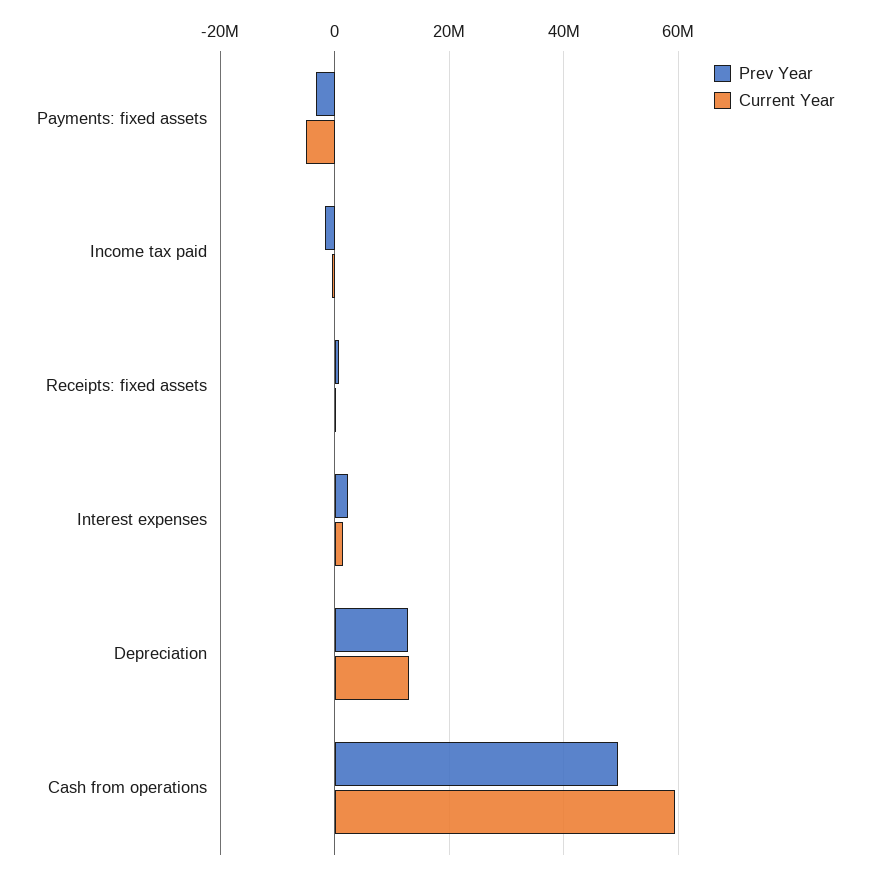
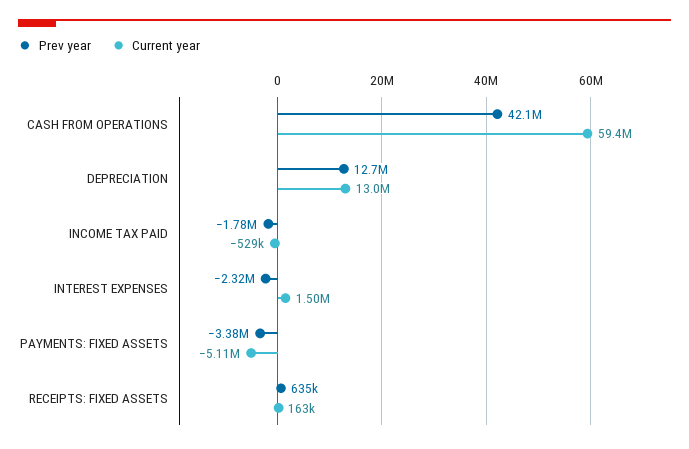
Prev Year, Interest expenses: 2000000 -> -2320000
Prev Year, Cash from operations: 50000000 -> 42100000

